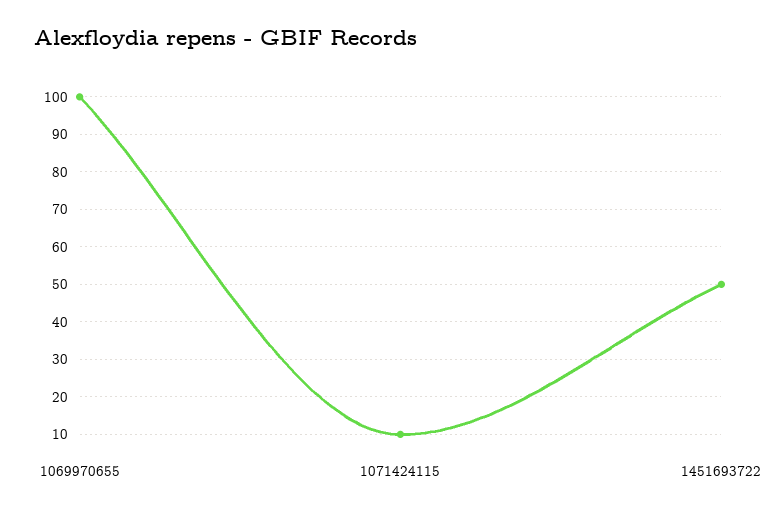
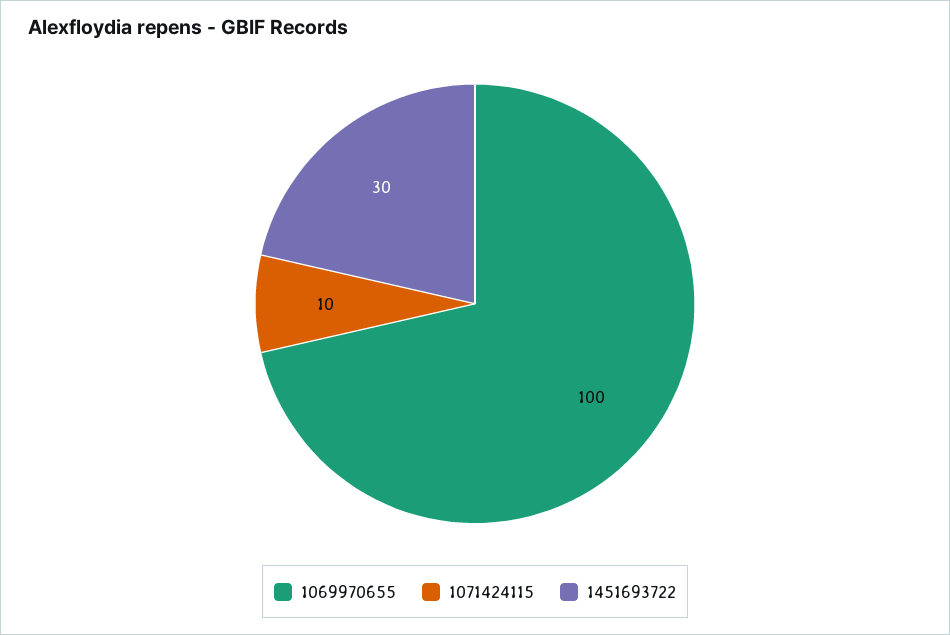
1451693722: 50 -> 30

